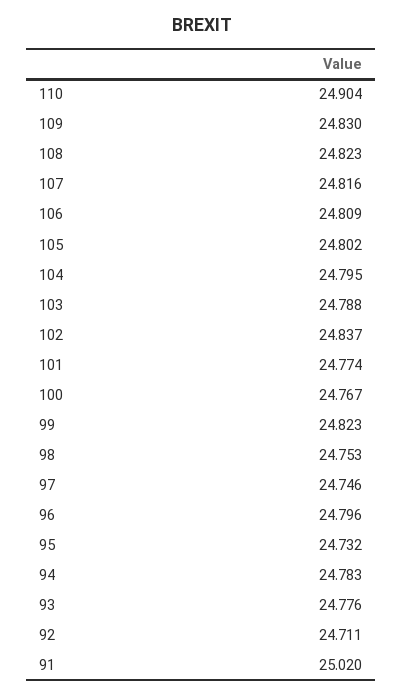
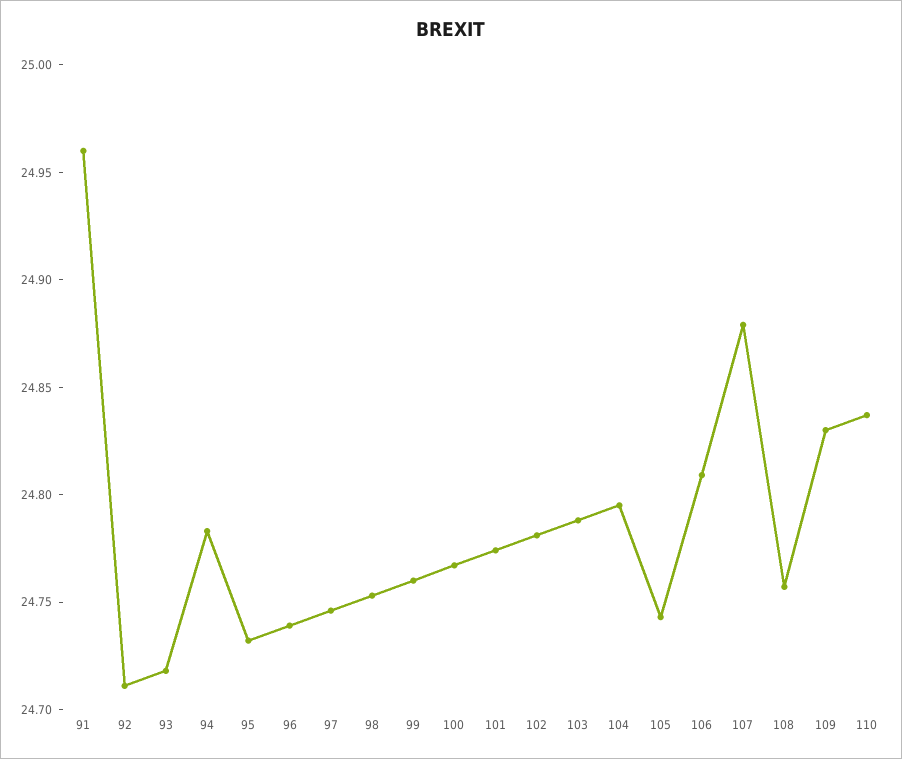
110: 24.904 -> 24.84
108: 24.823 -> 24.76
107: 24.816 -> 24.88
105: 24.802 -> 24.74
102: 24.837 -> 24.78
99: 24.823 -> 24.76
96: 24.796 -> 24.74
93: 24.776 -> 24.72
91: 25.02 -> 24.96

